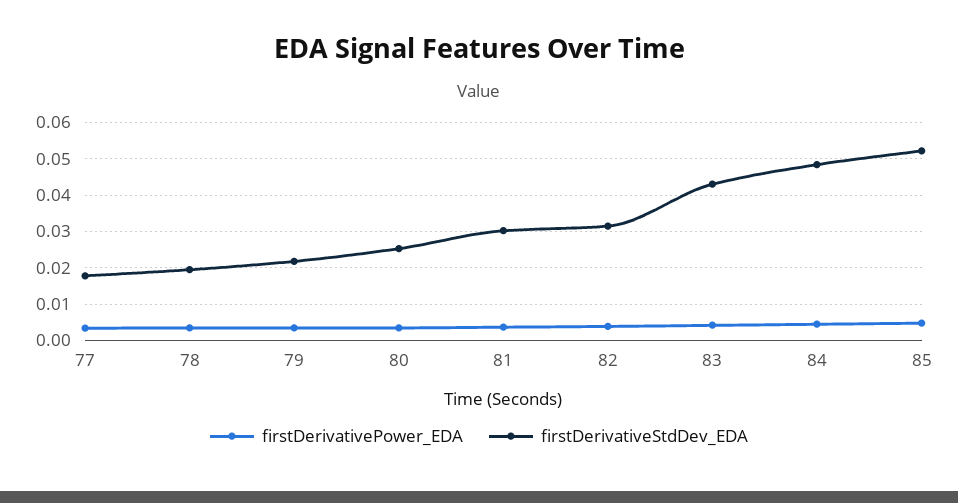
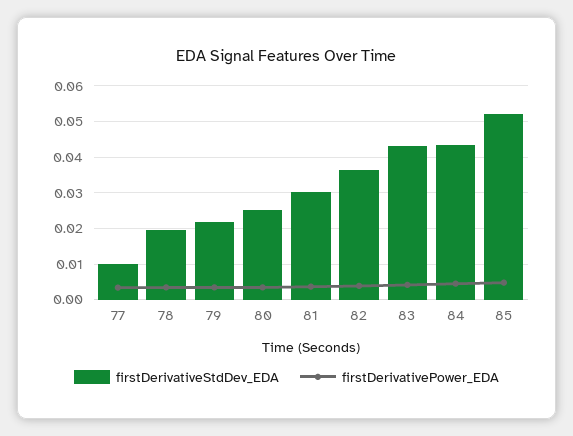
firstDerivativeStdDev_EDA, 77: 0.018 -> 0.01
firstDerivativeStdDev_EDA, 82: 0.032 -> 0.036
firstDerivativeStdDev_EDA, 84: 0.048 -> 0.044

